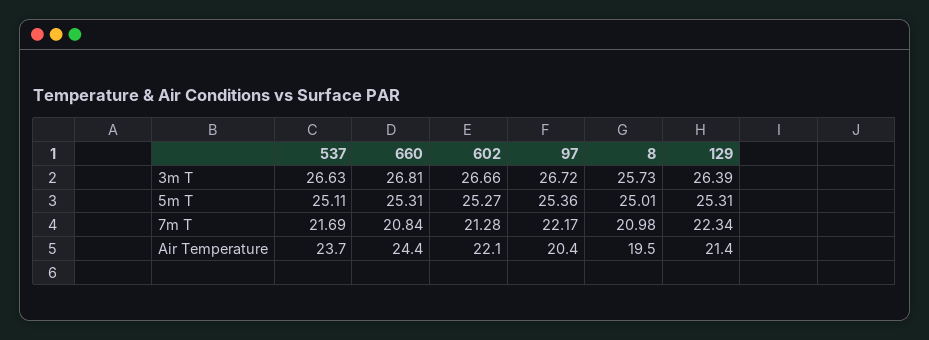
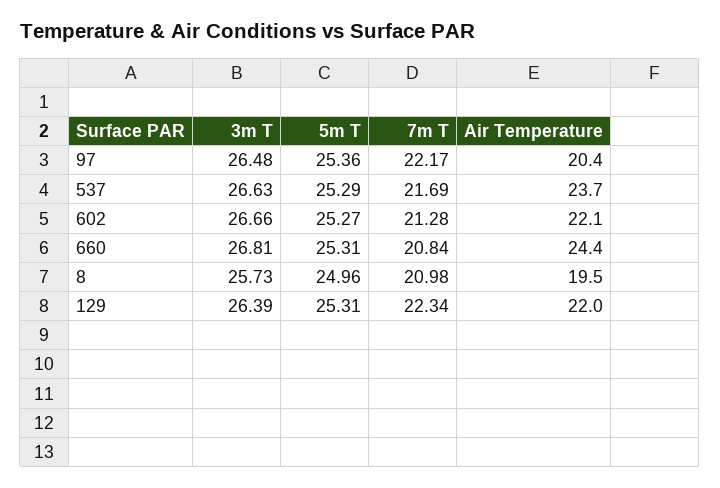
97, 3m T: 26.72 -> 26.48
537, 5m T: 25.11 -> 25.29
8, 5m T: 25.01 -> 24.96
129, Air Temperature: 21.4 -> 22

